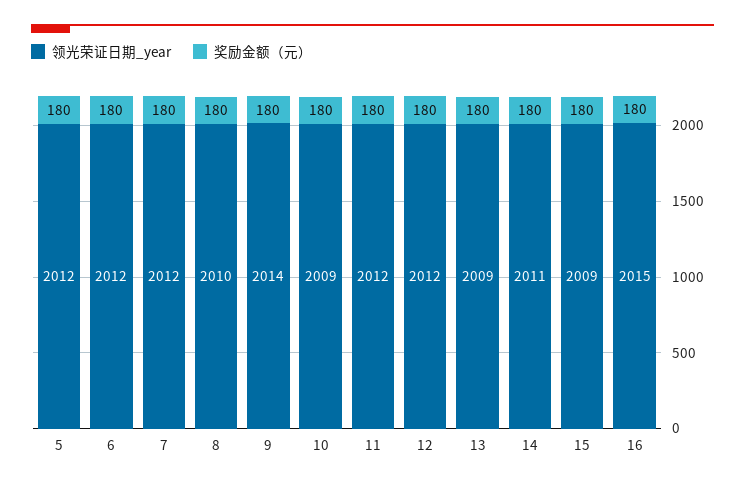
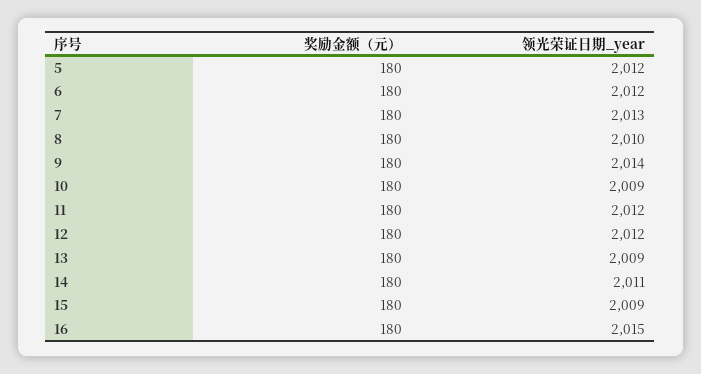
领光荣证日期_year, 7: 2012 -> 2013

